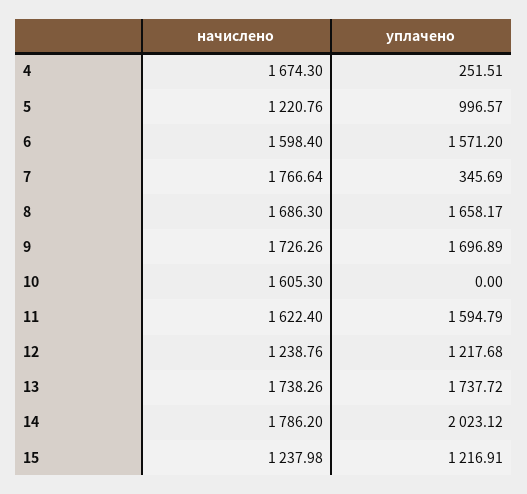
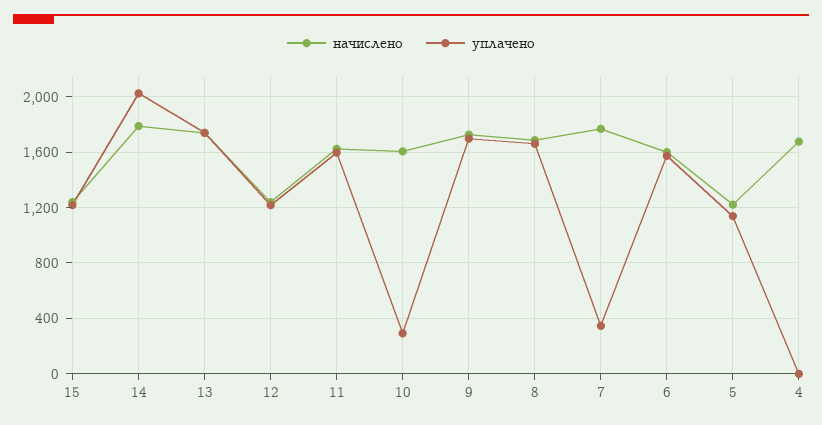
уплачено, 4: 251.51 -> 0
уплачено, 5: 996.57 -> 1150
уплачено, 10: 0 -> 300

